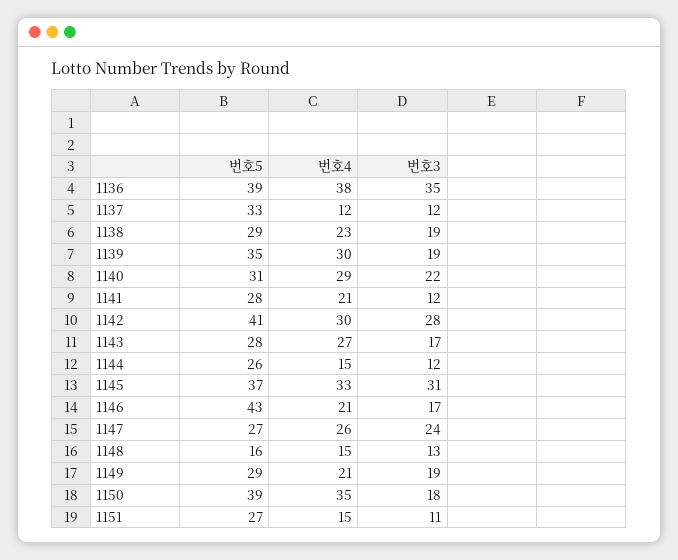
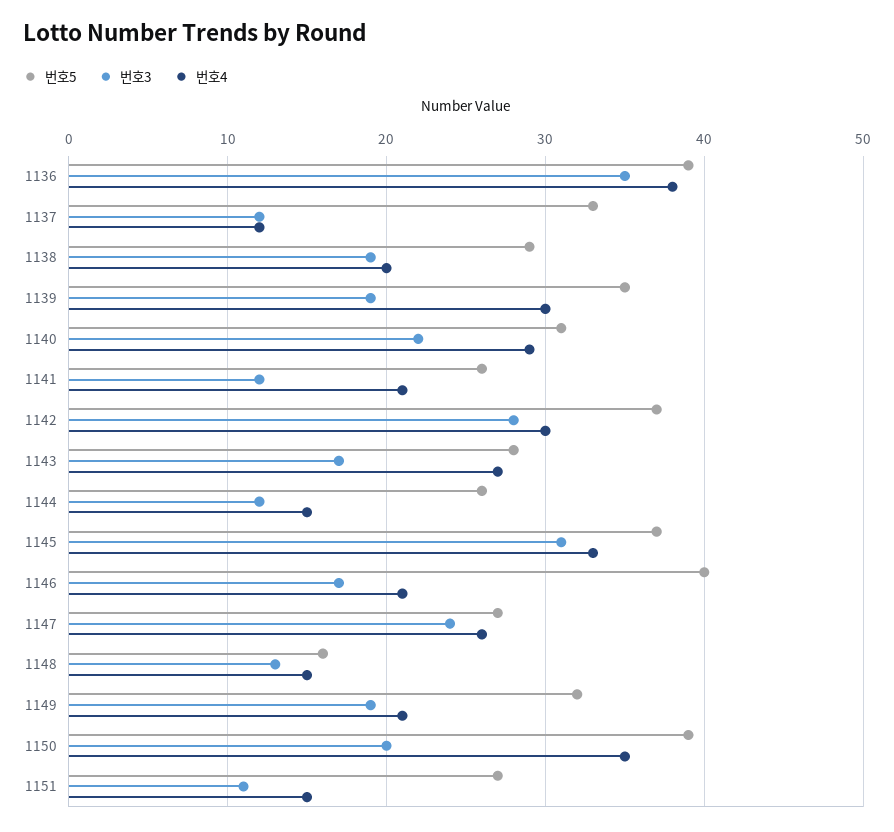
번호4, 1138: 23 -> 20
번호5, 1141: 28 -> 26
번호5, 1142: 41 -> 37
번호5, 1146: 43 -> 40
번호5, 1149: 29 -> 32
번호3, 1150: 18 -> 20

